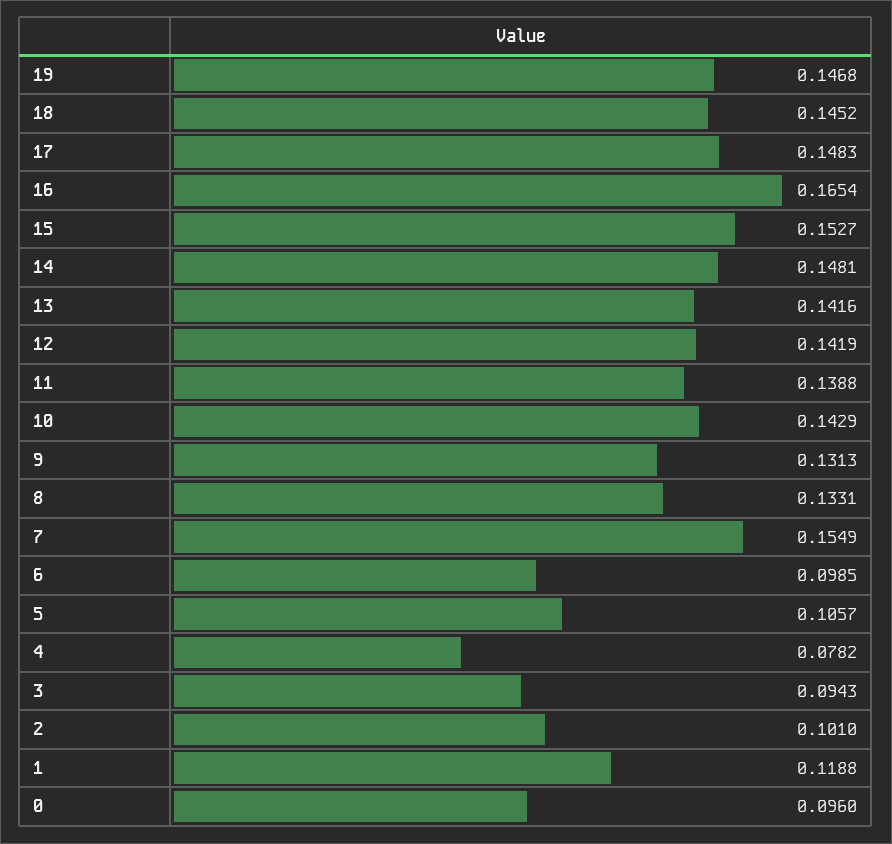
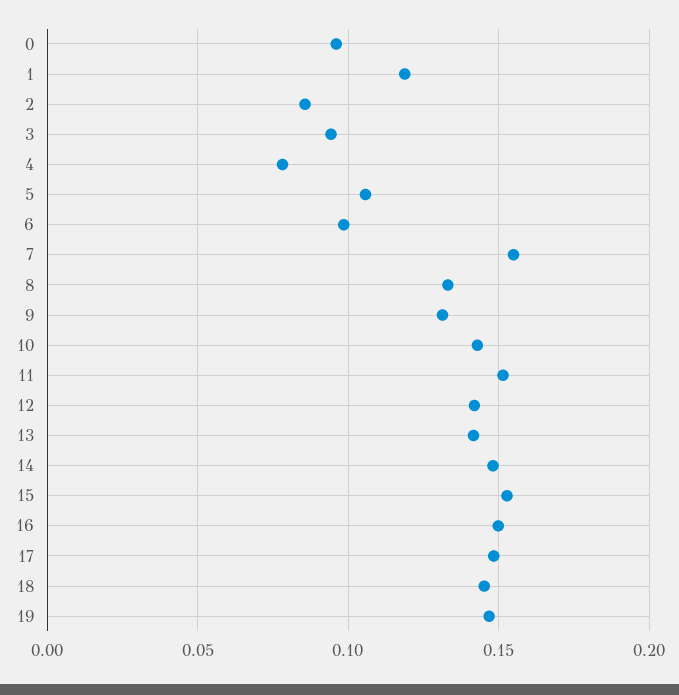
16: 0.1654 -> 0.15
11: 0.1388 -> 0.15
2: 0.101 -> 0.085

